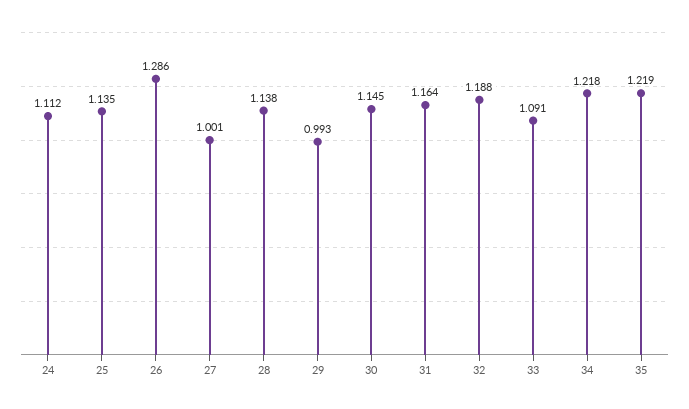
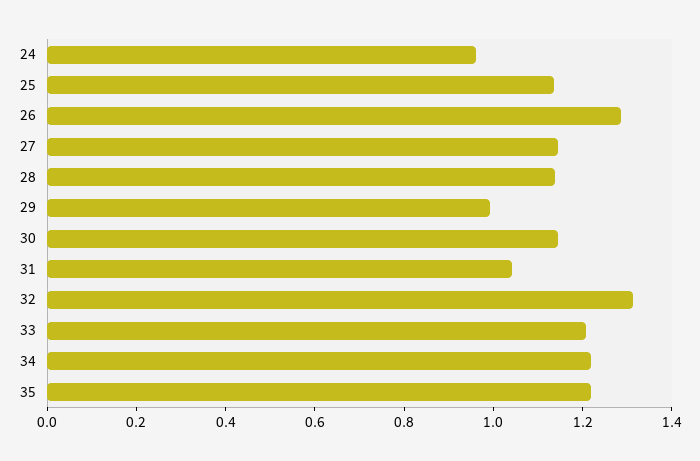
24: 1.112 -> 0.95
27: 1.001 -> 1.15
31: 1.164 -> 1.05
32: 1.188 -> 1.3
33: 1.091 -> 1.2

